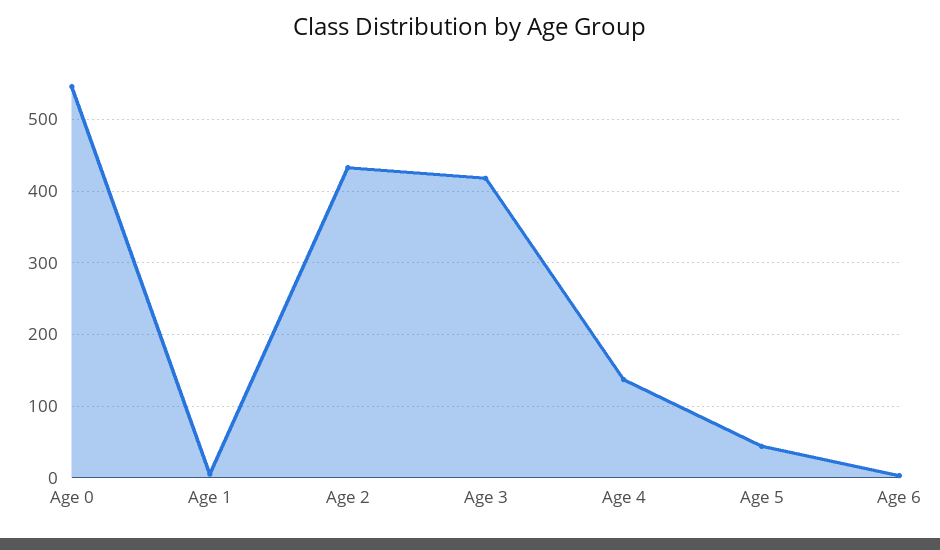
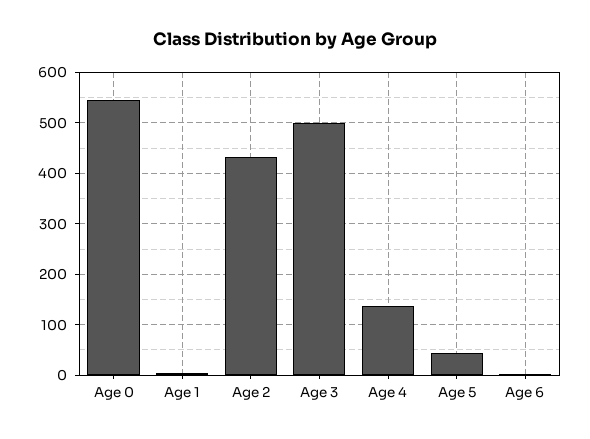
Age 3: 420 -> 500

